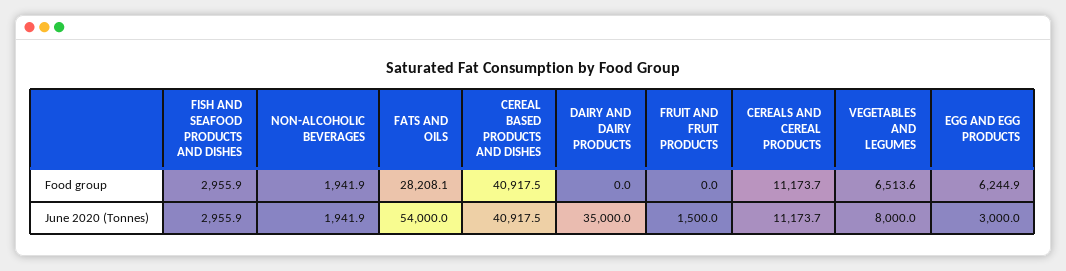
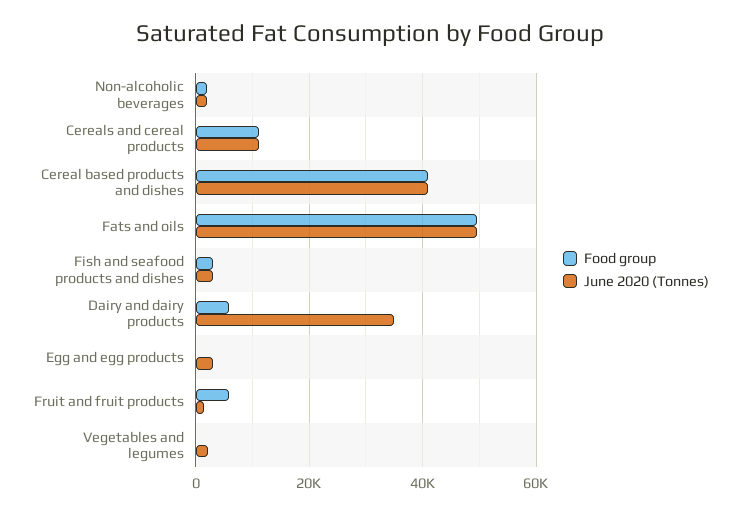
Food group, FATS AND OILS: 28208.1 -> 50000
Food group, DAIRY AND DAIRY PRODUCTS: 0 -> 6000
Food group, FRUIT AND FRUIT PRODUCTS: 0 -> 6000
Food group, VEGETABLES AND LEGUMES: 6513.6 -> 0
Food group, EGG AND EGG PRODUCTS: 6244.9 -> 0
June 2020 (Tonnes), FATS AND OILS: 54000 -> 50000
June 2020 (Tonnes), VEGETABLES AND LEGUMES: 8000 -> 2000

